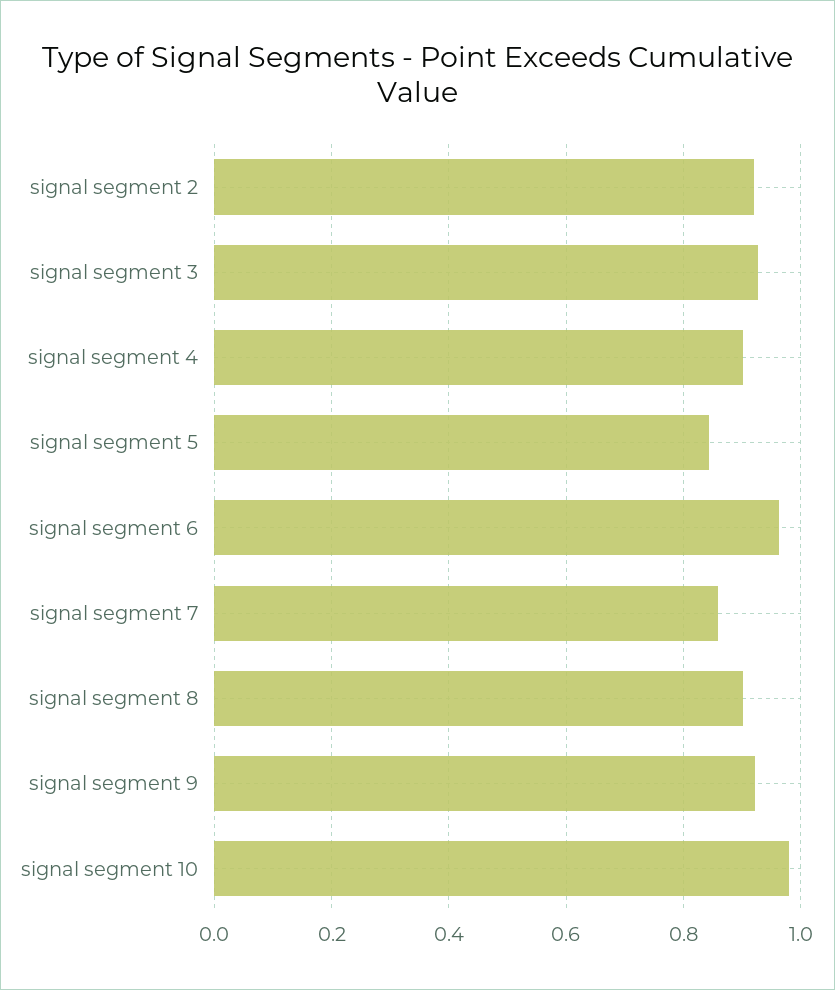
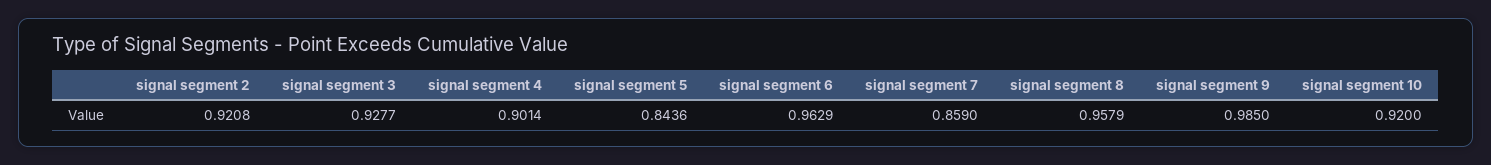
signal segment 8: 0.9 -> 0.9579
signal segment 9: 0.92 -> 0.985
signal segment 10: 0.98 -> 0.92

